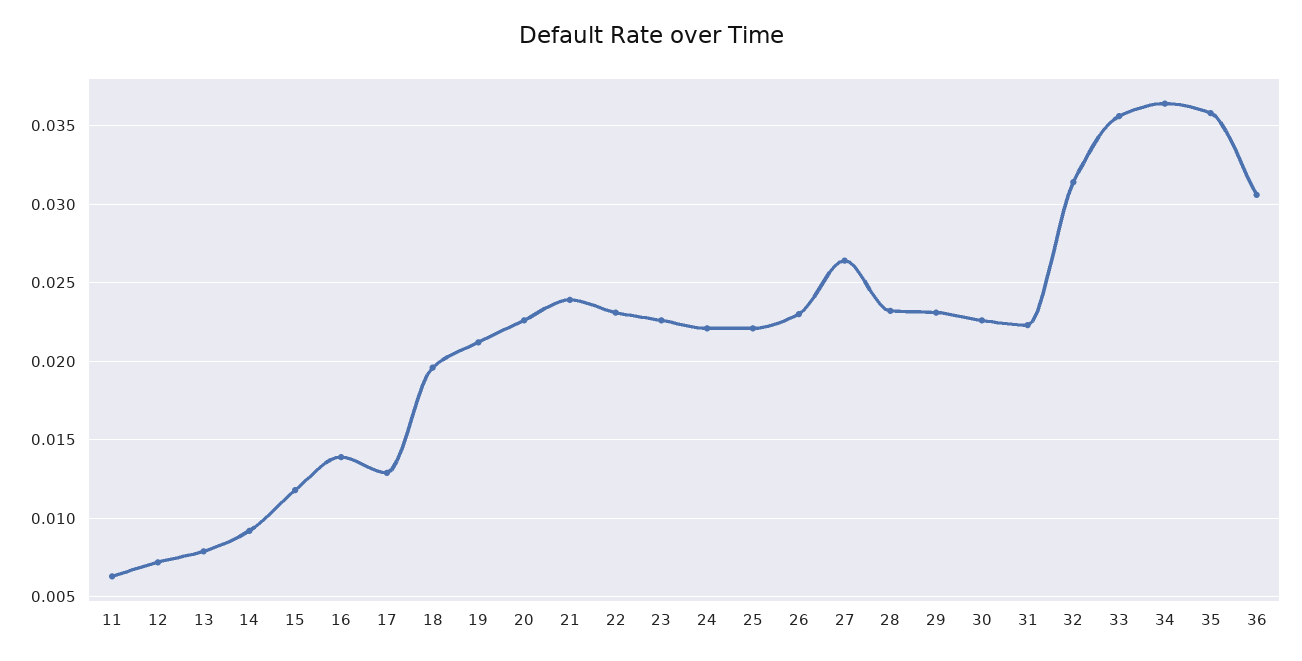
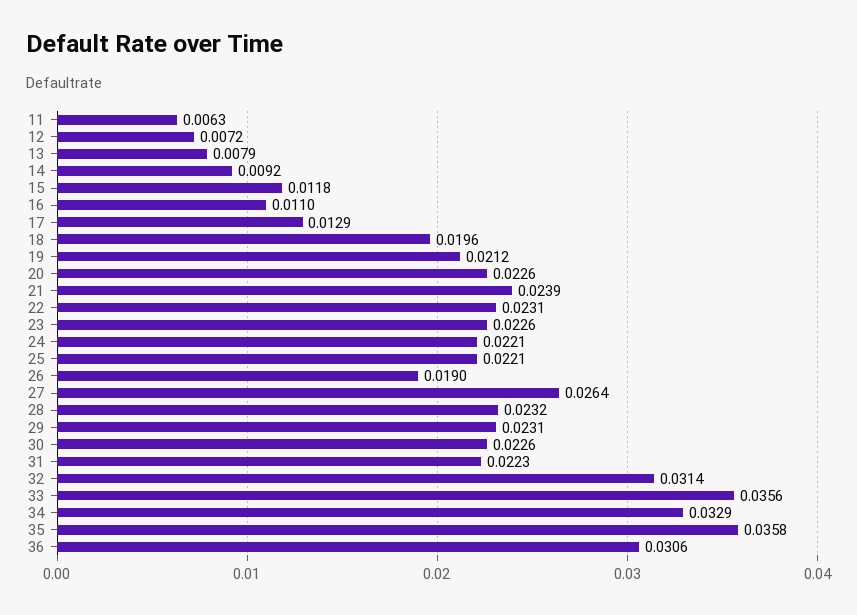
16: 0.014 -> 0.011
26: 0.023 -> 0.019
34: 0.0365 -> 0.0329

